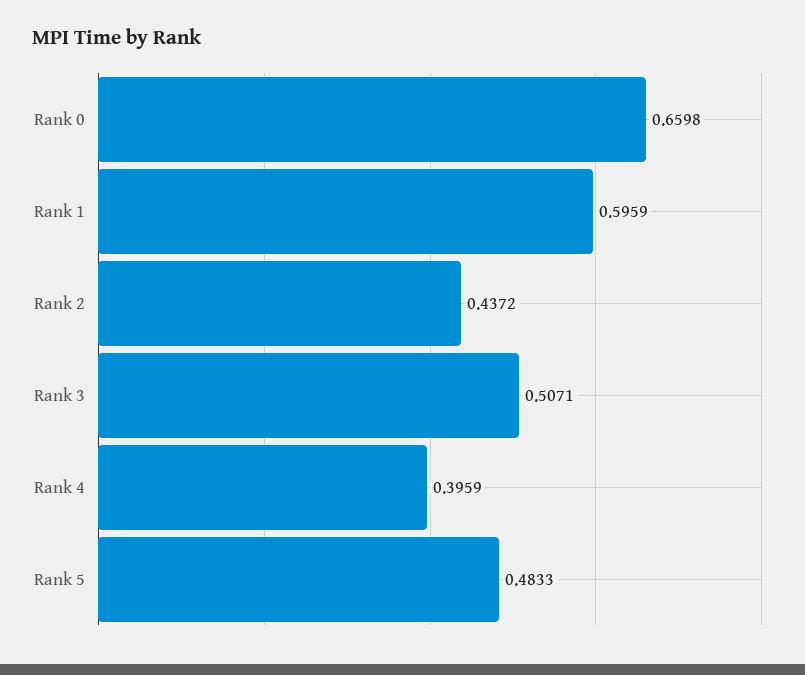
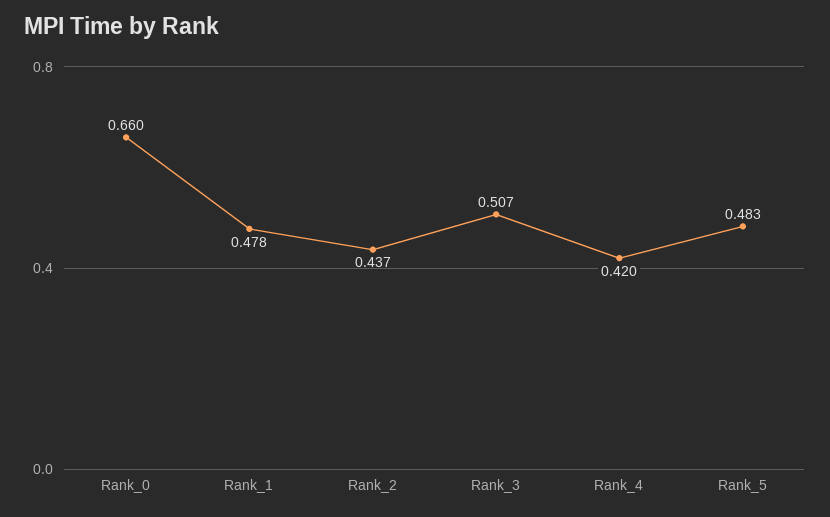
Rank 1: 0.5959 -> 0.478
Rank 4: 0.3959 -> 0.42

